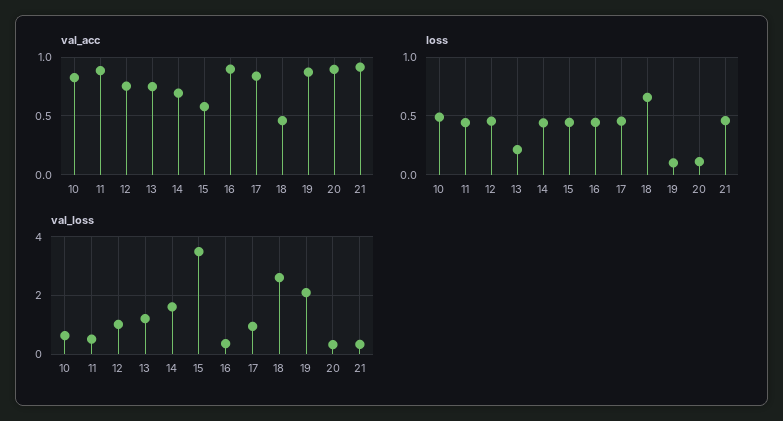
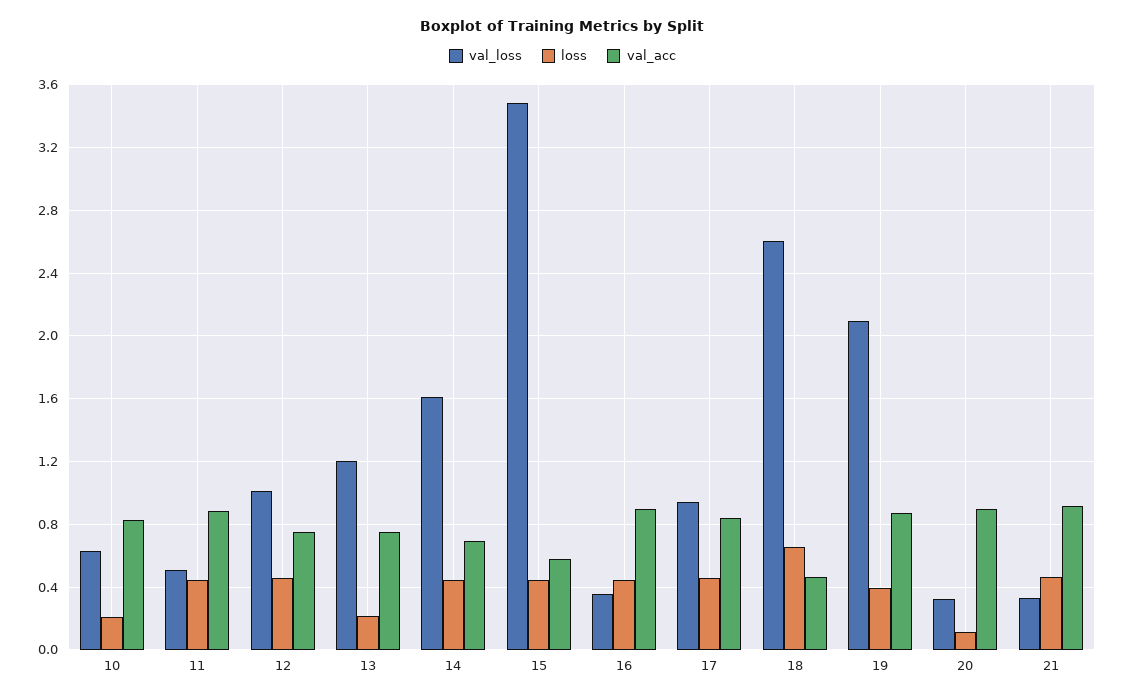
loss, 10: 0.5 -> 0.2
loss, 19: 0.1 -> 0.4

